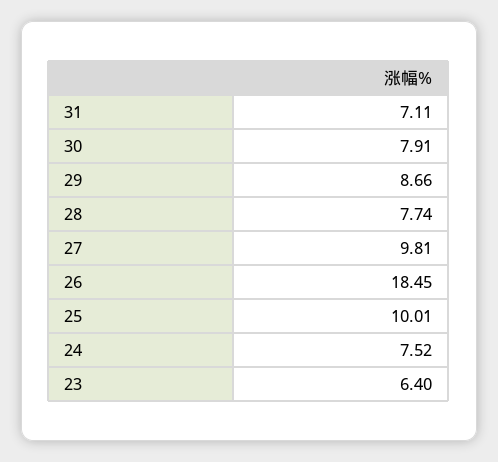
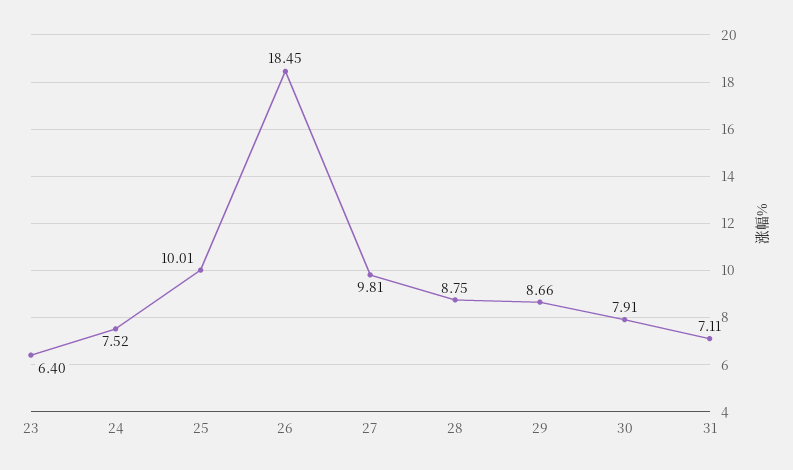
28: 7.74 -> 8.75

